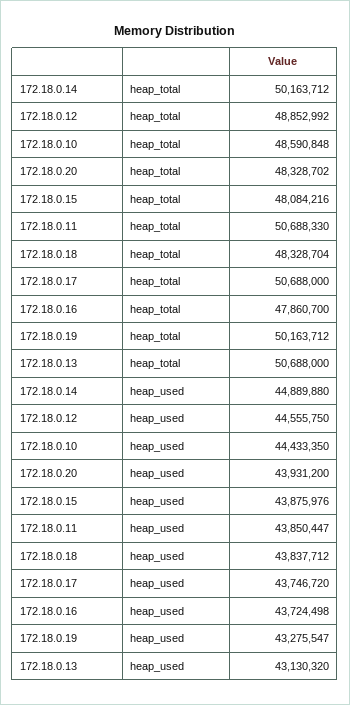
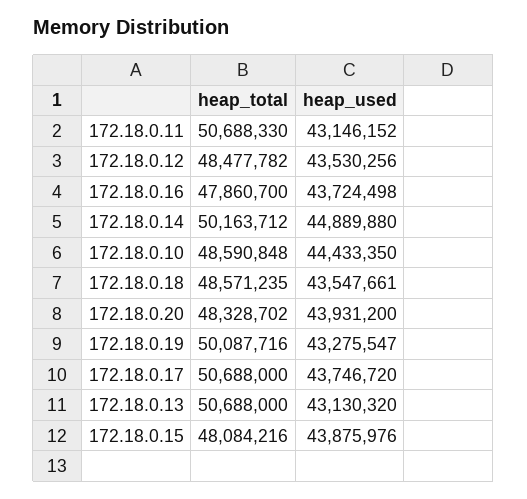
172.18.0.12, heap_total: 48852992 -> 48477782
172.18.0.18, heap_total: 48328704 -> 48571235
172.18.0.19, heap_total: 50163712 -> 50087716
172.18.0.12, heap_used: 44555750 -> 43530256
172.18.0.11, heap_used: 43850447 -> 43146152
172.18.0.18, heap_used: 43837712 -> 43547661

